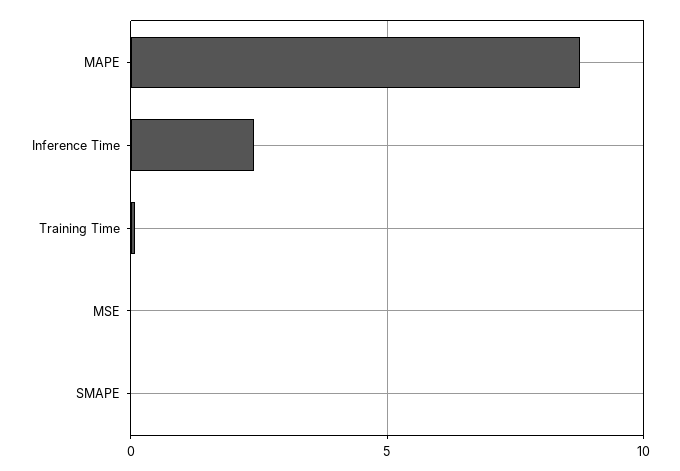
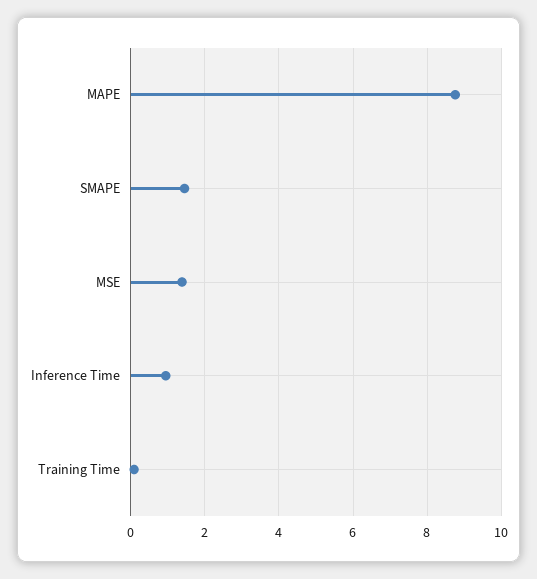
Inference Time: 2.5 -> 1
MSE: 0 -> 1.4
SMAPE: 0 -> 1.4

